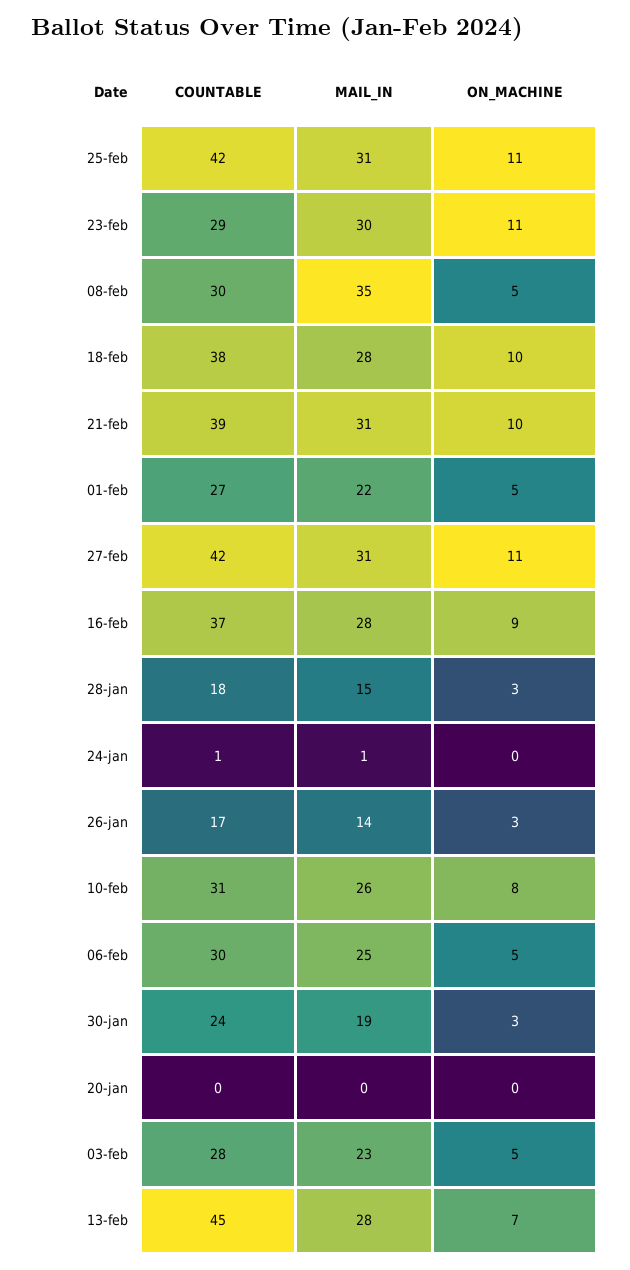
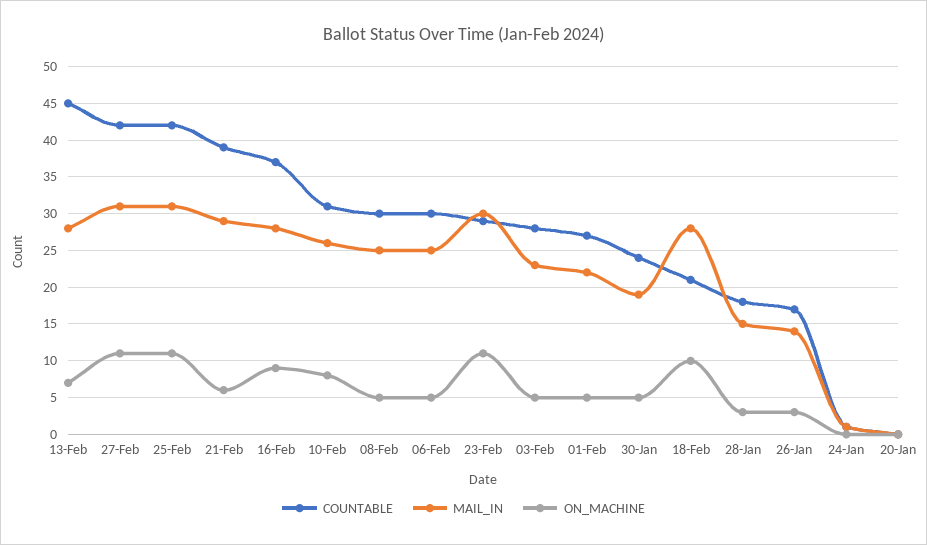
MAIL_IN, 08-feb: 35 -> 25
COUNTABLE, 18-feb: 38 -> 21
MAIL_IN, 21-feb: 31 -> 29
ON_MACHINE, 21-feb: 10 -> 6
ON_MACHINE, 30-jan: 3 -> 5

